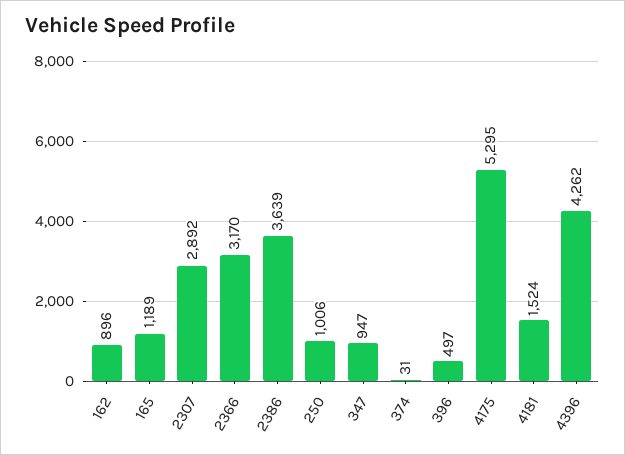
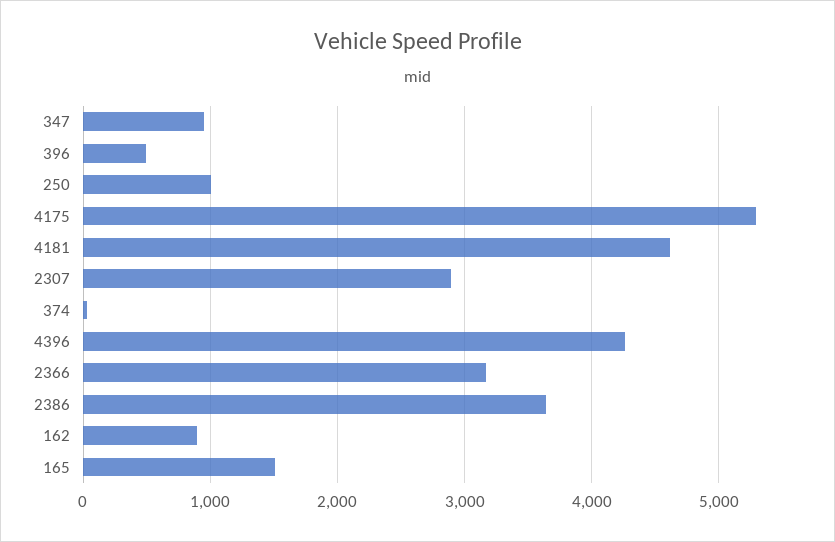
165: 1189 -> 1500
4181: 1524 -> 4600

